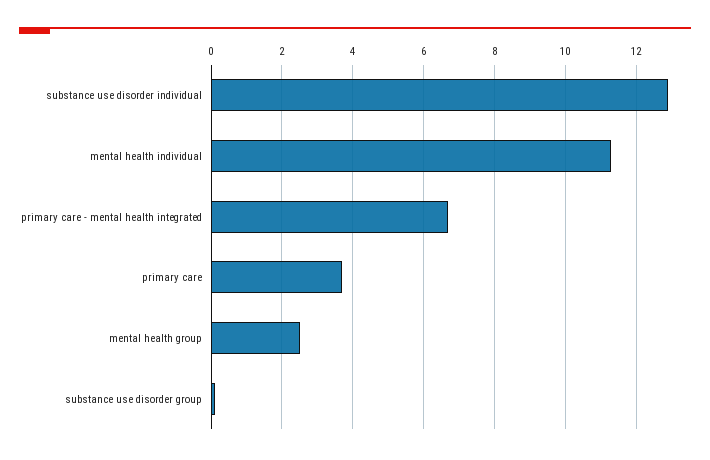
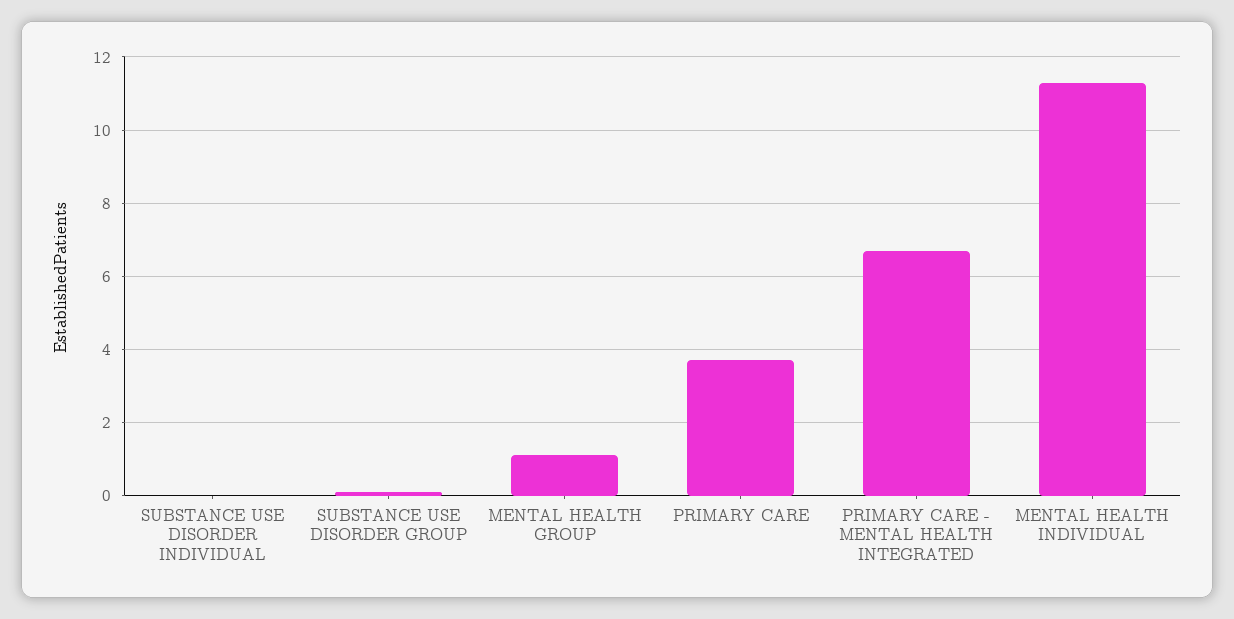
substance use disorder individual: 13 -> 0
mental health group: 2.5 -> 1

